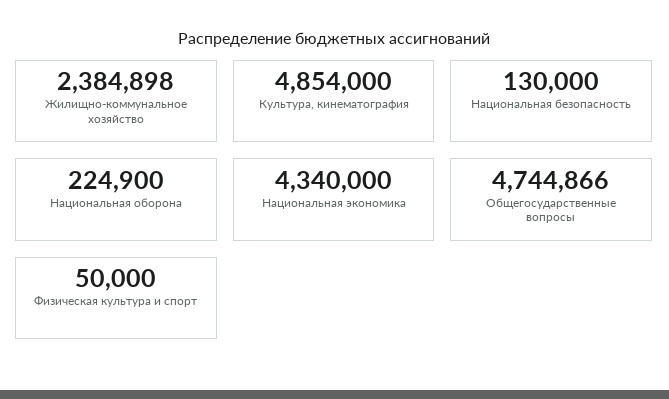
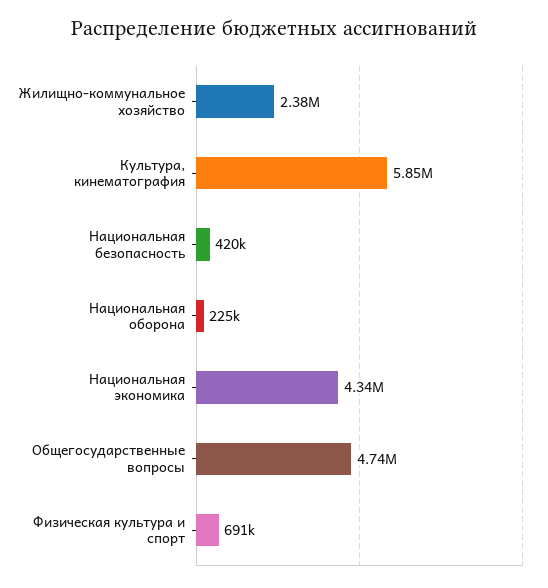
Культура, кинематография: 4854000 -> 5850000
Национальная безопасность: 130000 -> 420000
Физическая культура и спорт: 50000 -> 691000

